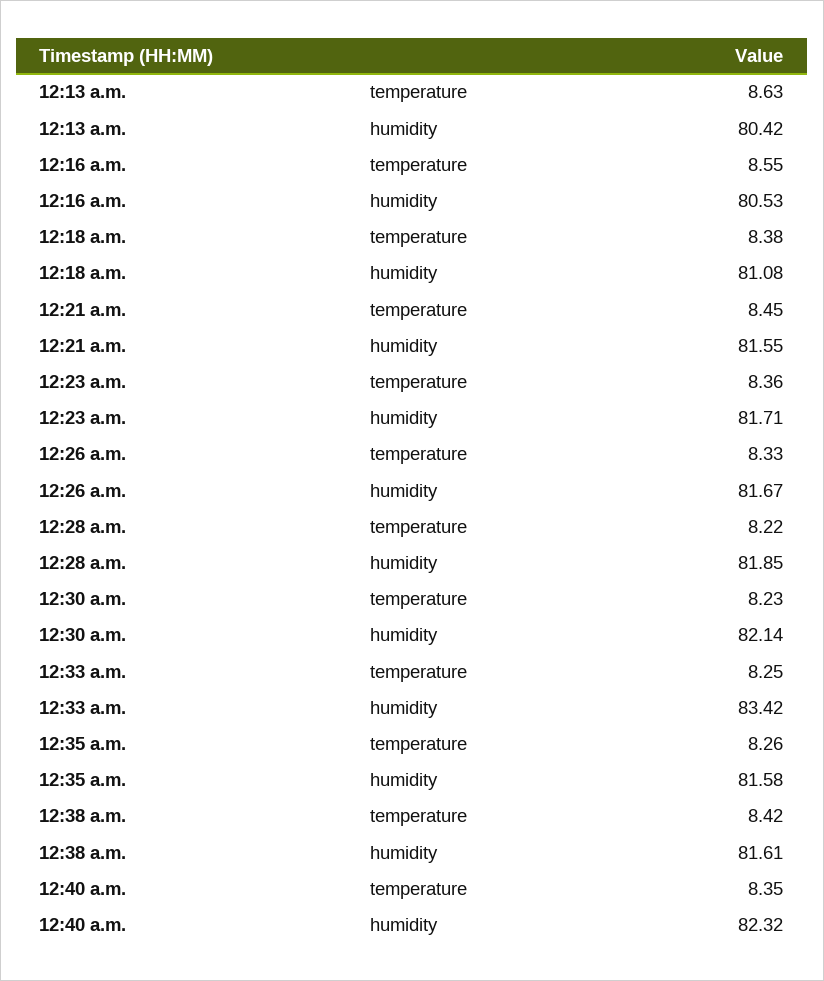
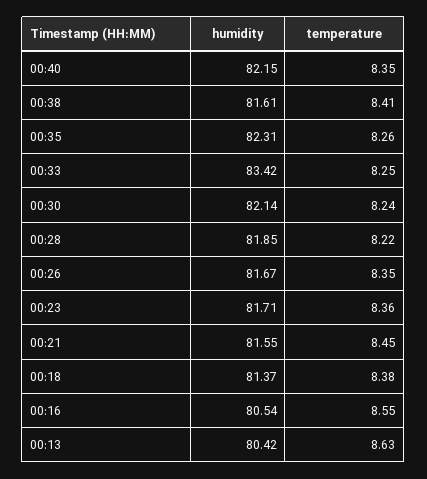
12:16 a.m., humidity: 80.53 -> 80.54
12:18 a.m., humidity: 81.08 -> 81.37
12:26 a.m., temperature: 8.33 -> 8.35
12:30 a.m., temperature: 8.23 -> 8.24
12:35 a.m., humidity: 81.58 -> 82.31
12:38 a.m., temperature: 8.42 -> 8.41
12:40 a.m., humidity: 82.32 -> 82.15

